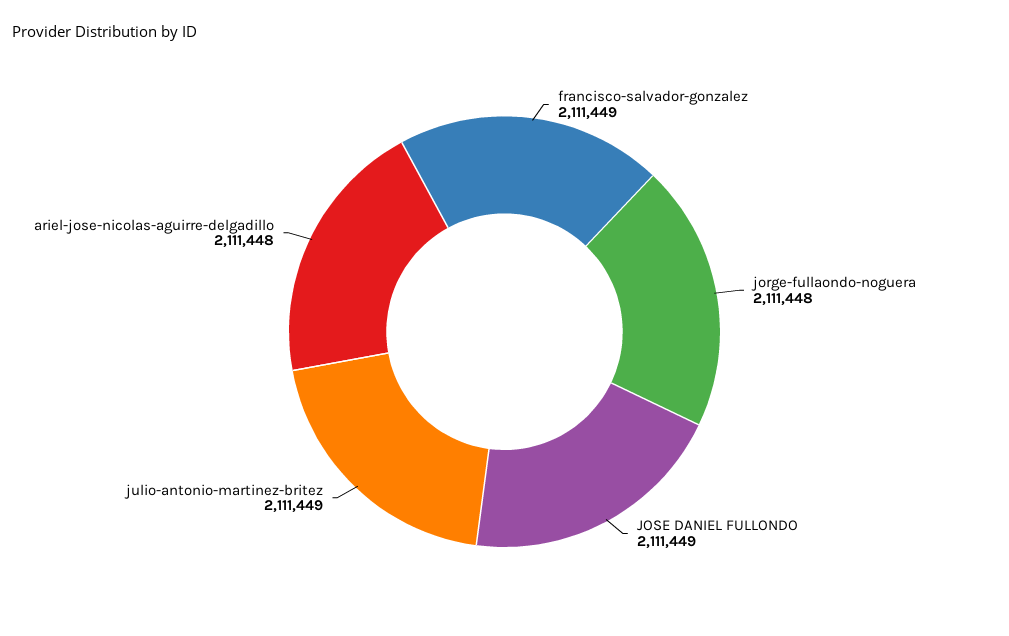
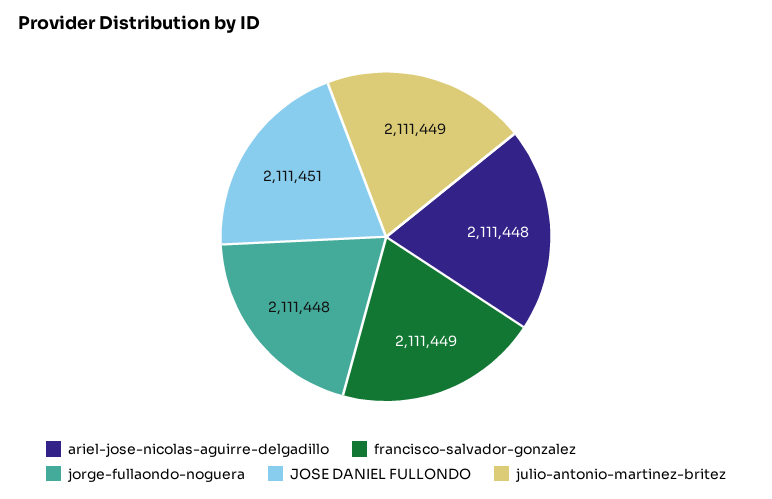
JOSE DANIEL FULLONDO: 2111449 -> 2111451

